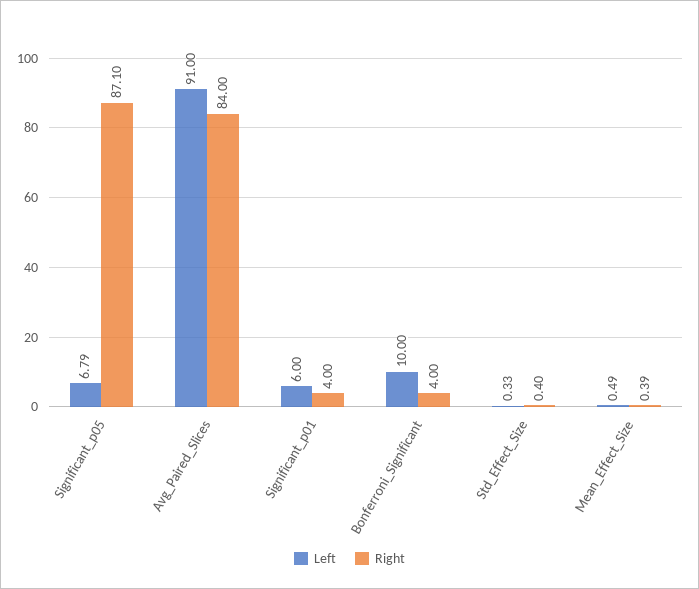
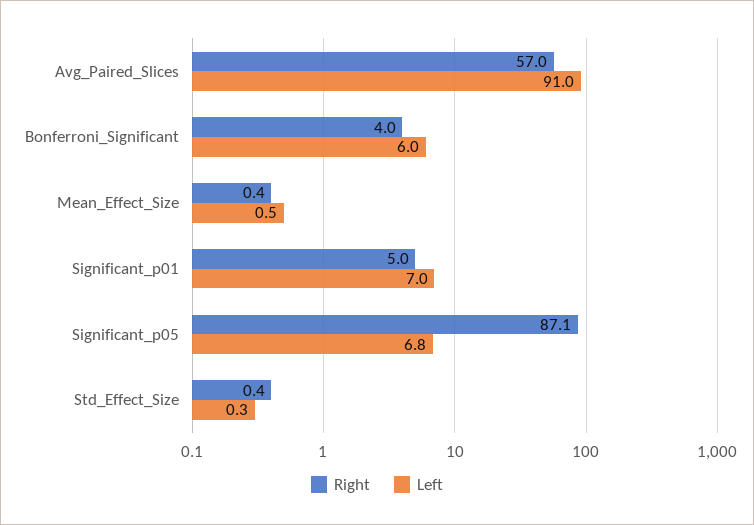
Right, Avg_Paired_Slices: 84 -> 57
Left, Significant_p01: 6 -> 7
Right, Significant_p01: 4 -> 5
Left, Bonferroni_Significant: 10 -> 6

